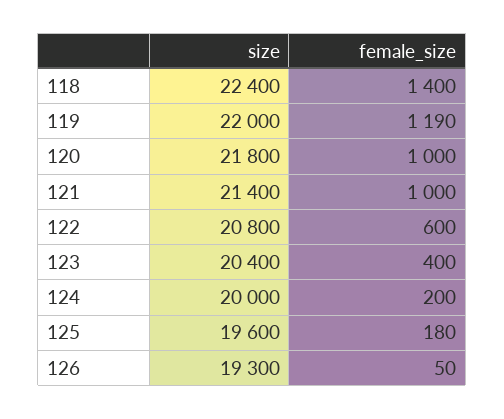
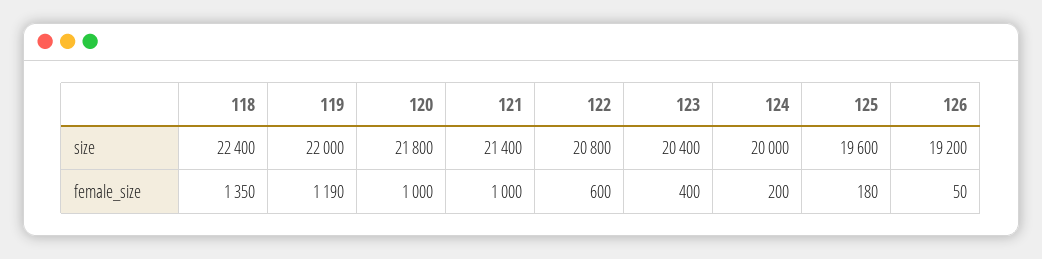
female_size, 118: 1400 -> 1350
size, 126: 19300 -> 19200

